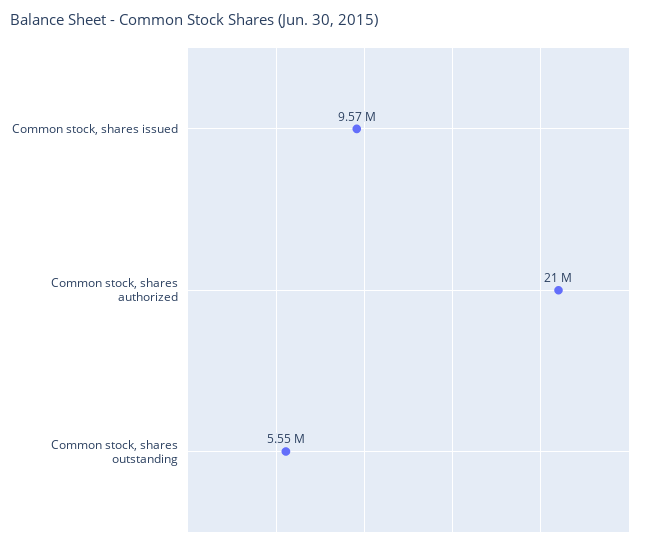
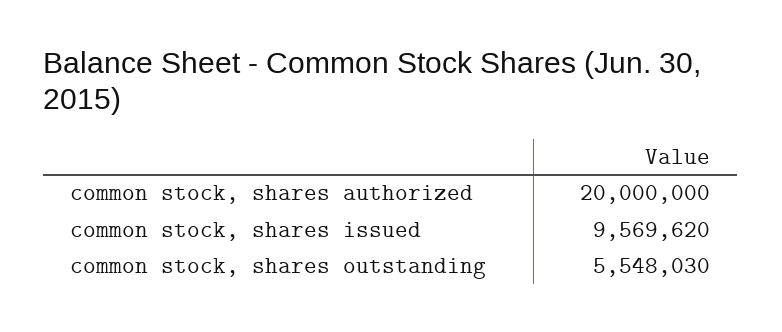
Common stock, shares authorized: 21000000 -> 20000000

